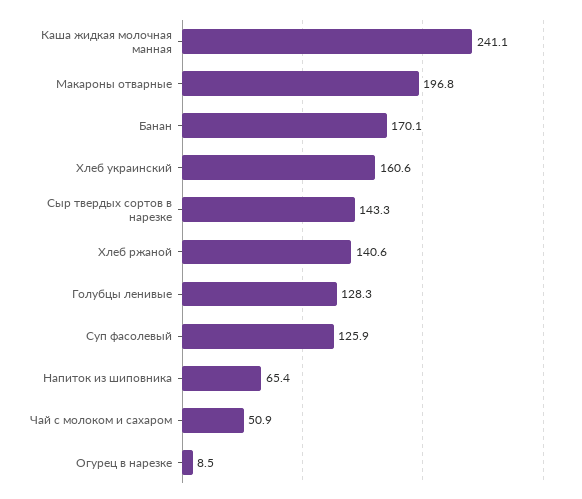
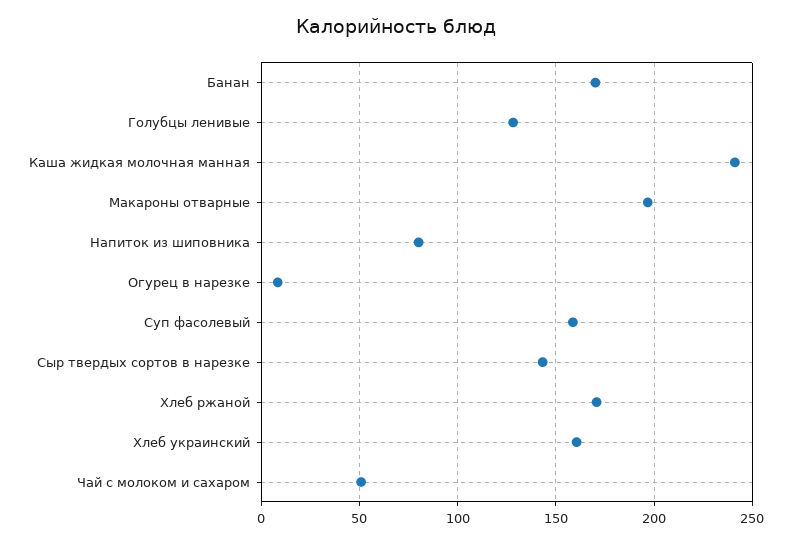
Хлеб ржаной: 140.6 -> 170
Суп фасолевый: 125.9 -> 160
Напиток из шиповника: 65.4 -> 80

